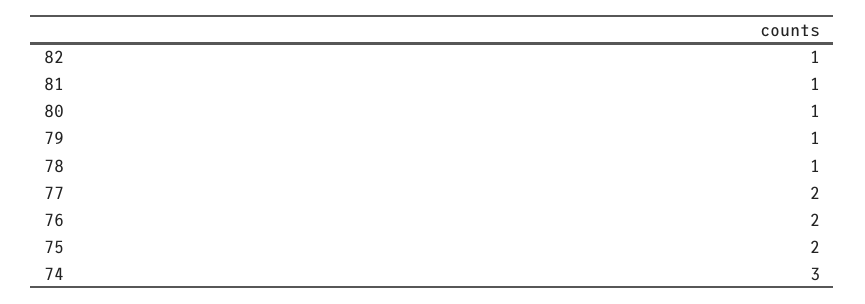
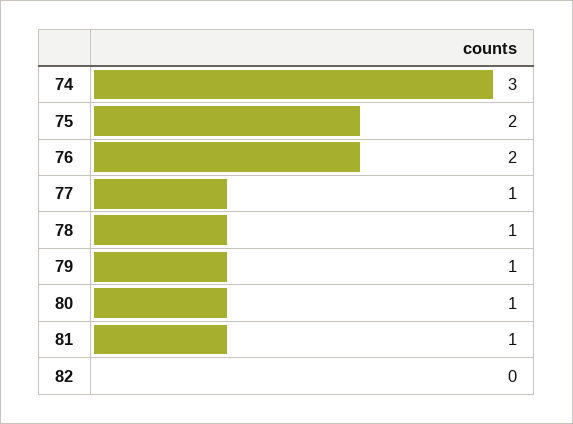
82: 1 -> 0
77: 2 -> 1

